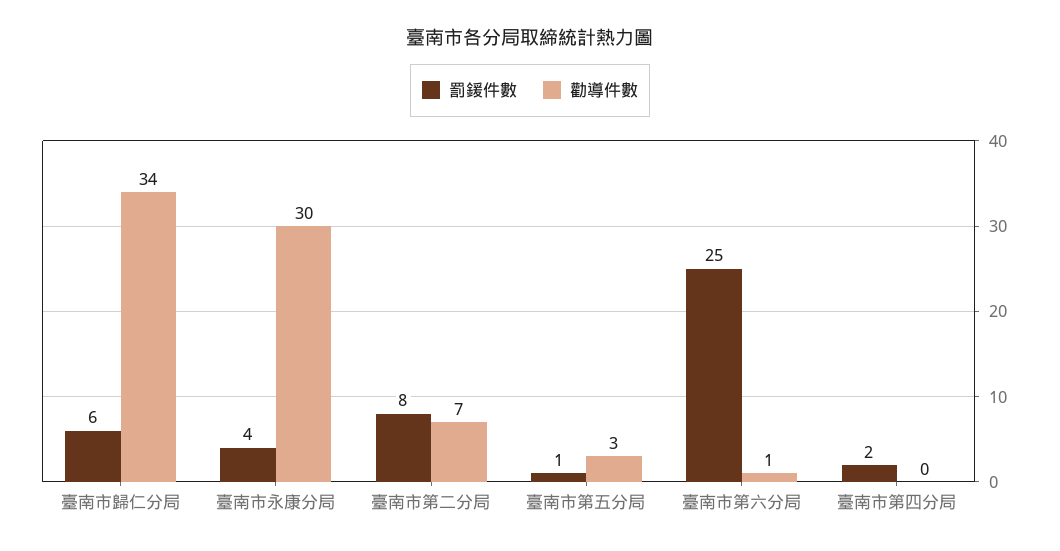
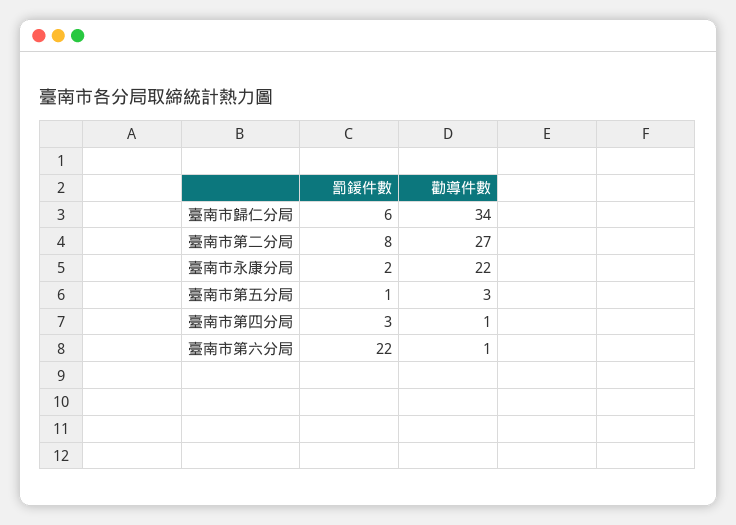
罰鍰件數, 臺南市永康分局: 4 -> 2
勸導件數, 臺南市永康分局: 30 -> 22
勸導件數, 臺南市第二分局: 7 -> 27
罰鍰件數, 臺南市第六分局: 25 -> 22
罰鍰件數, 臺南市第四分局: 2 -> 3
勸導件數, 臺南市第四分局: 0 -> 1

